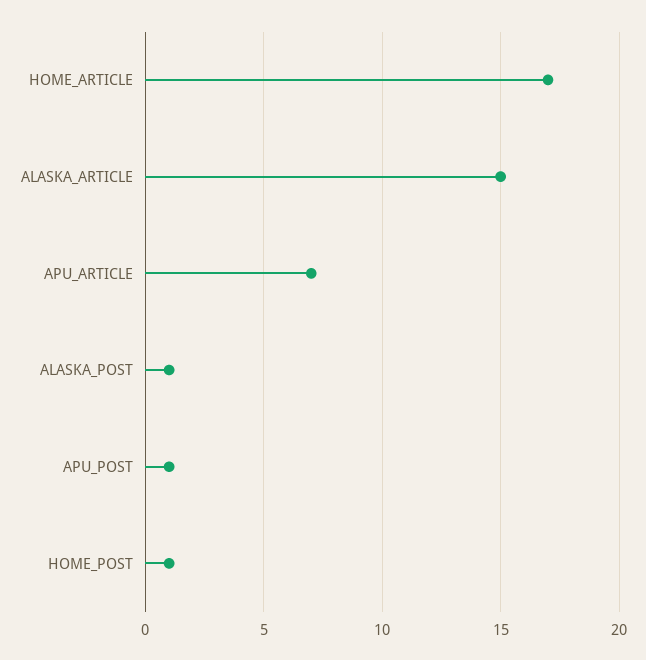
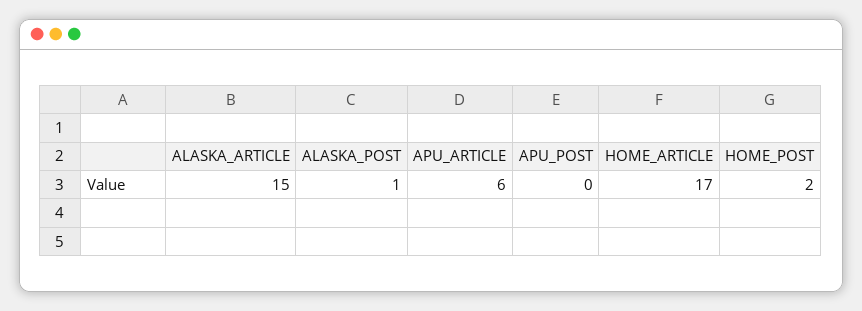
APU_ARTICLE: 7 -> 6
APU_POST: 1 -> 0
HOME_POST: 1 -> 2

